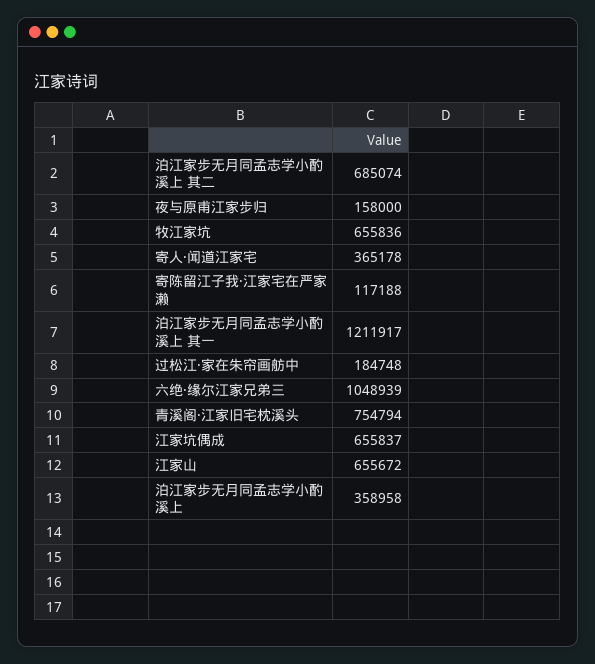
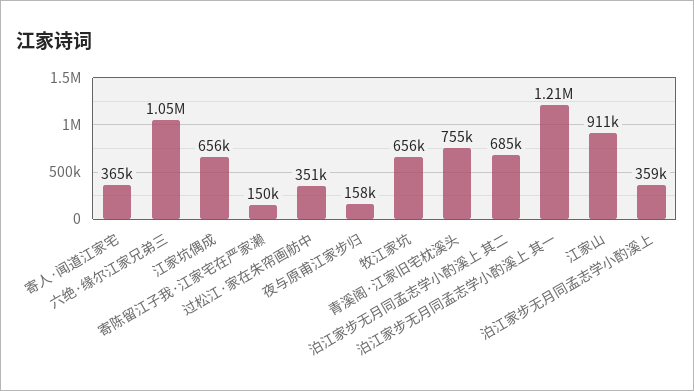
寄陈留江子我·江家宅在严家濑: 117188 -> 150000
过松江·家在朱帘画舫中: 184748 -> 351000
江家山: 655672 -> 911000

